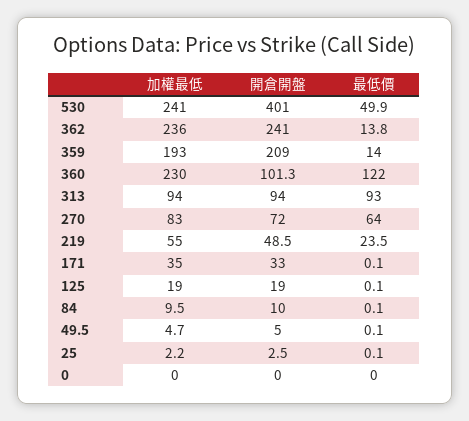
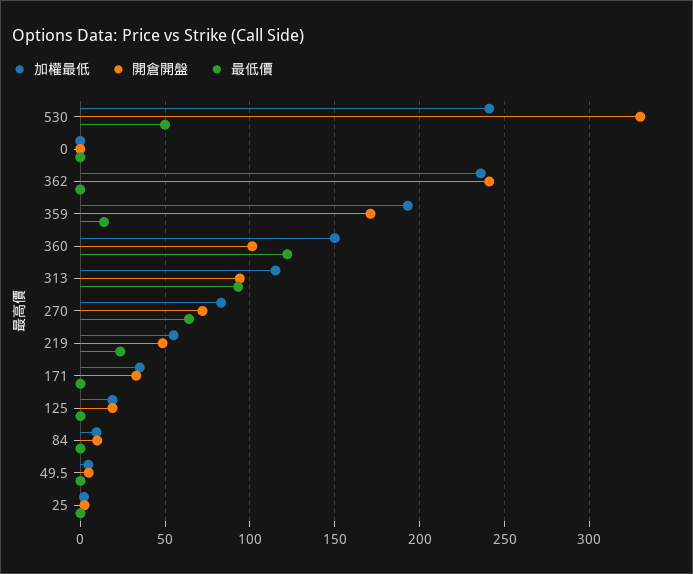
開倉開盤, 530: 401 -> 330
最低價, 362: 13.8 -> 0
開倉開盤, 359: 209 -> 170
加權最低, 360: 230 -> 150
加權最低, 313: 94 -> 115

